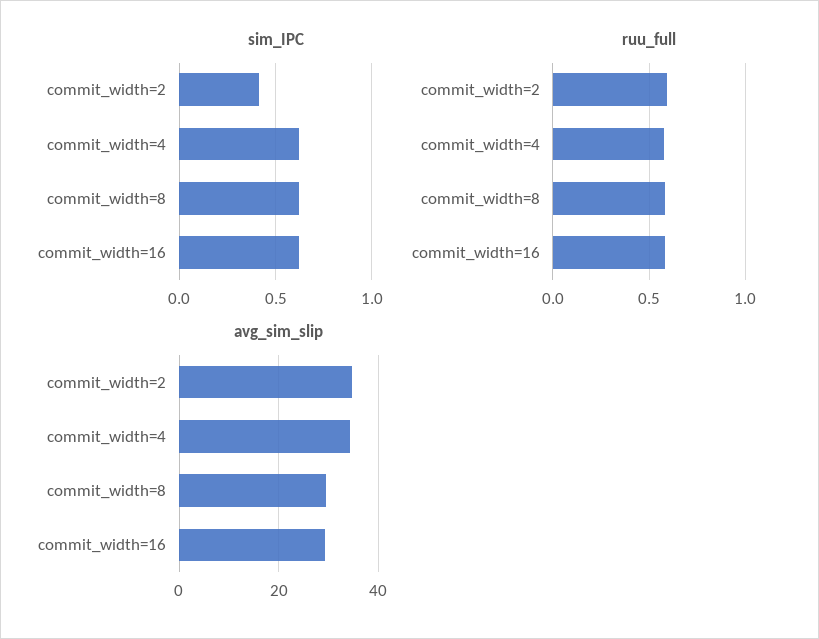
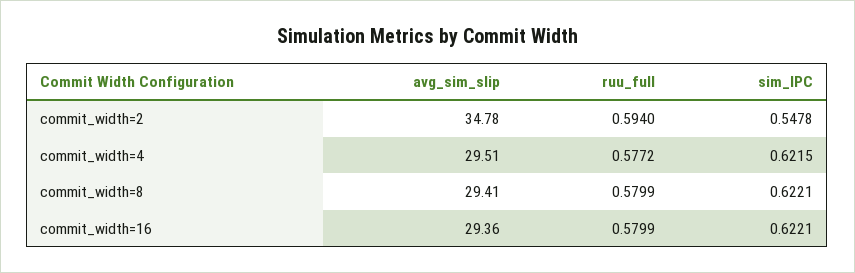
sim_IPC, commit_width=2: 0.4 -> 0.5478
avg_sim_slip, commit_width=4: 34 -> 29.51

